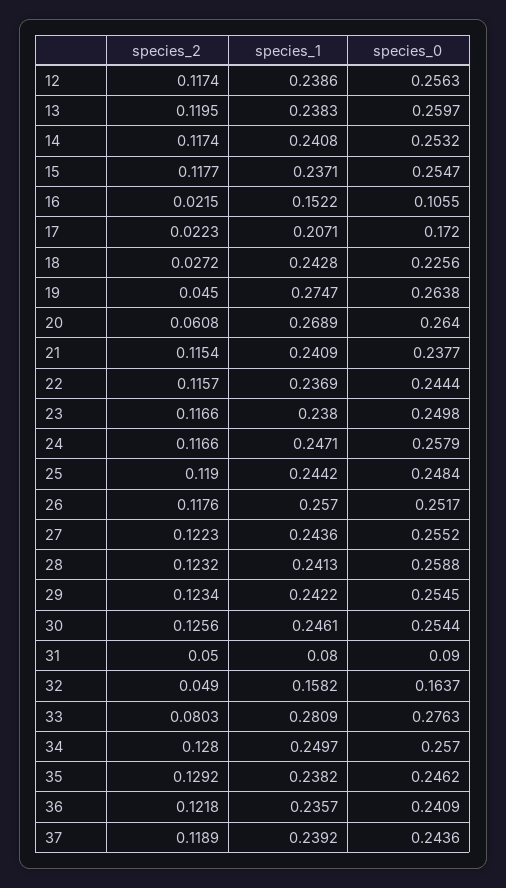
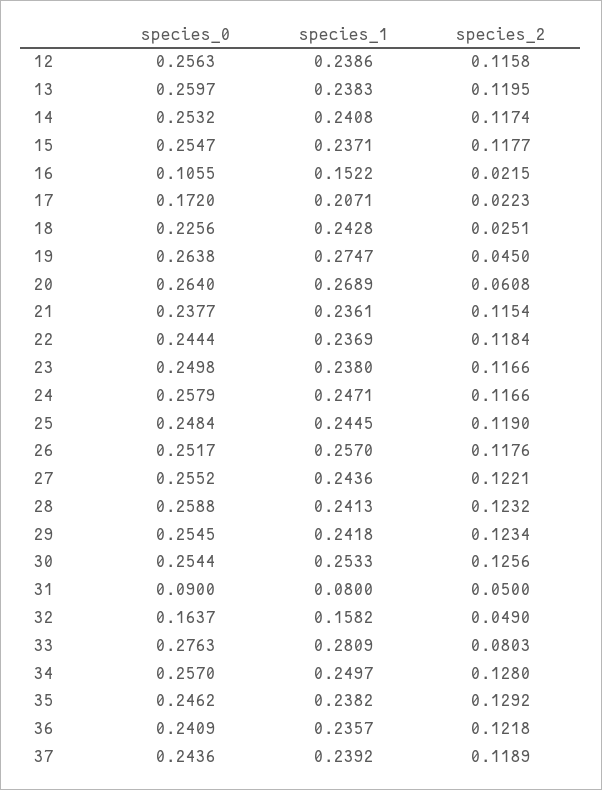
species_2, 12: 0.1174 -> 0.1158
species_2, 18: 0.0272 -> 0.0251
species_1, 21: 0.2409 -> 0.2361
species_2, 22: 0.1157 -> 0.1184
species_1, 25: 0.2442 -> 0.2445
species_2, 27: 0.1223 -> 0.1221
species_1, 29: 0.2422 -> 0.2418
species_1, 30: 0.2461 -> 0.2533

